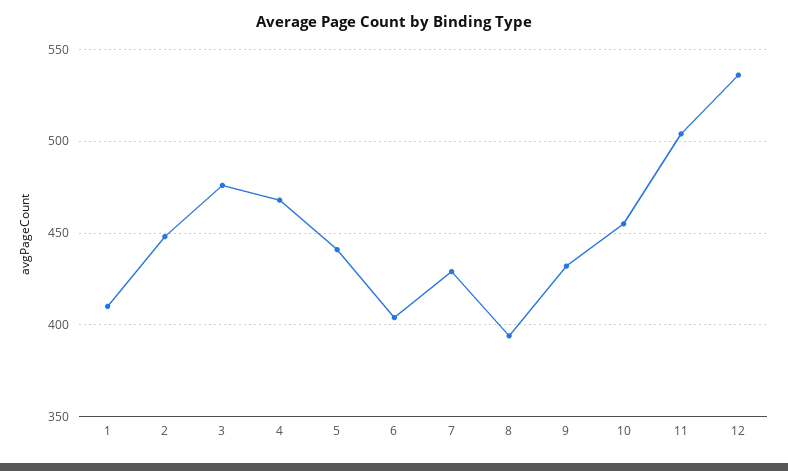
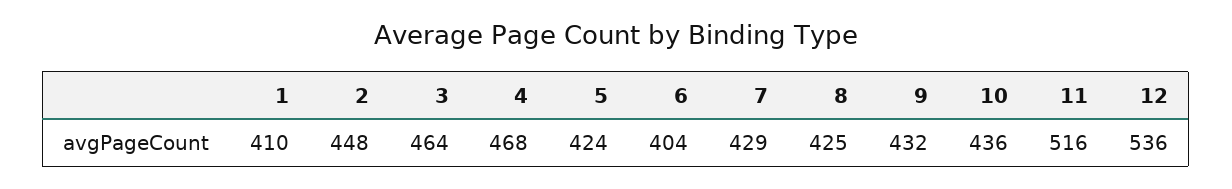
3: 475 -> 464
5: 440 -> 424
8: 395 -> 425
10: 455 -> 436
11: 505 -> 516

